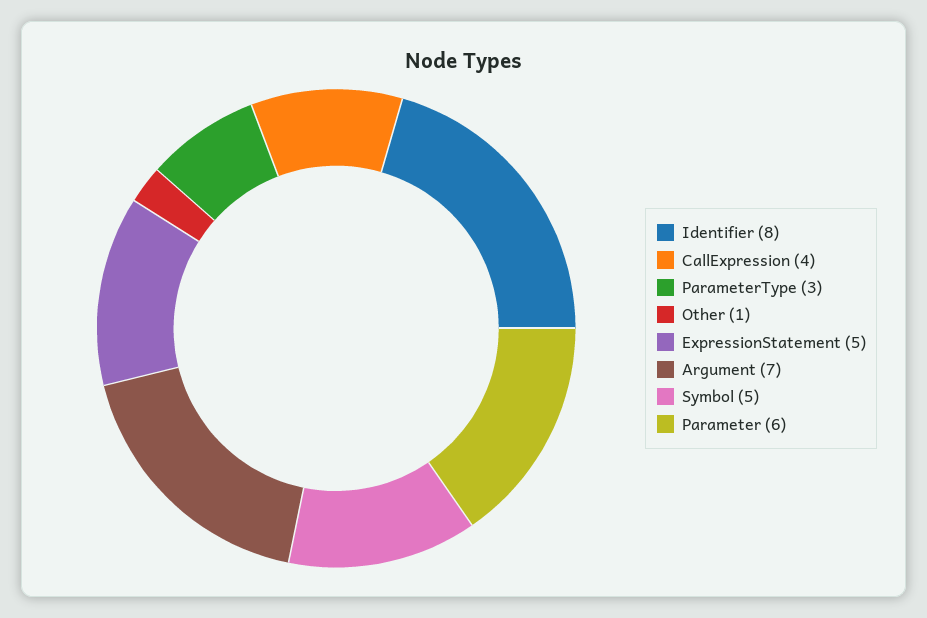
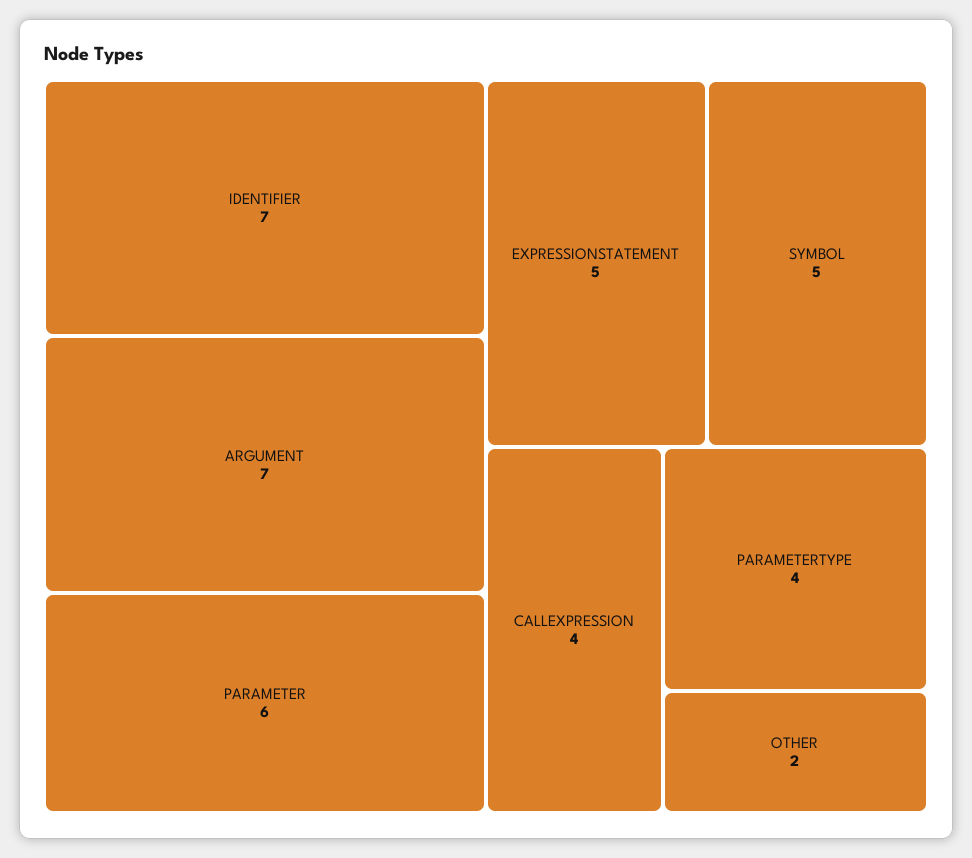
Identifier: 8 -> 7
ParameterType: 3 -> 4
Other: 1 -> 2

